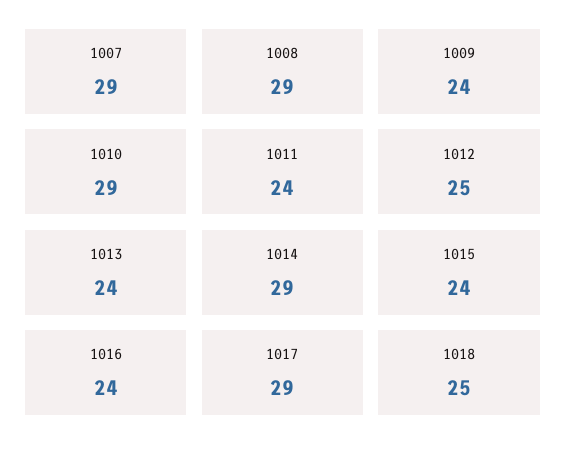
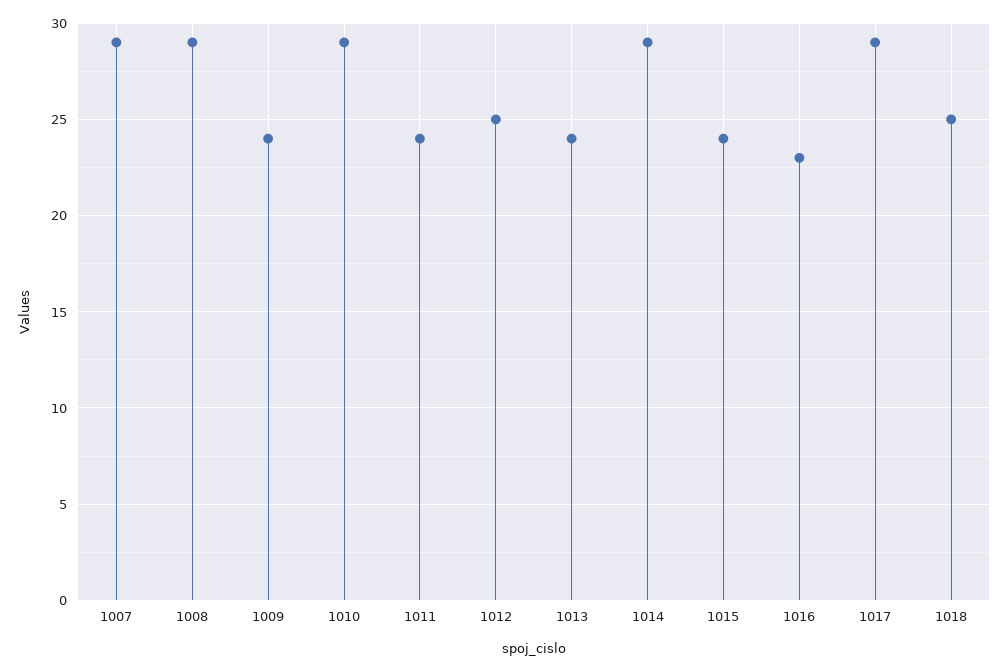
1016: 24 -> 23

